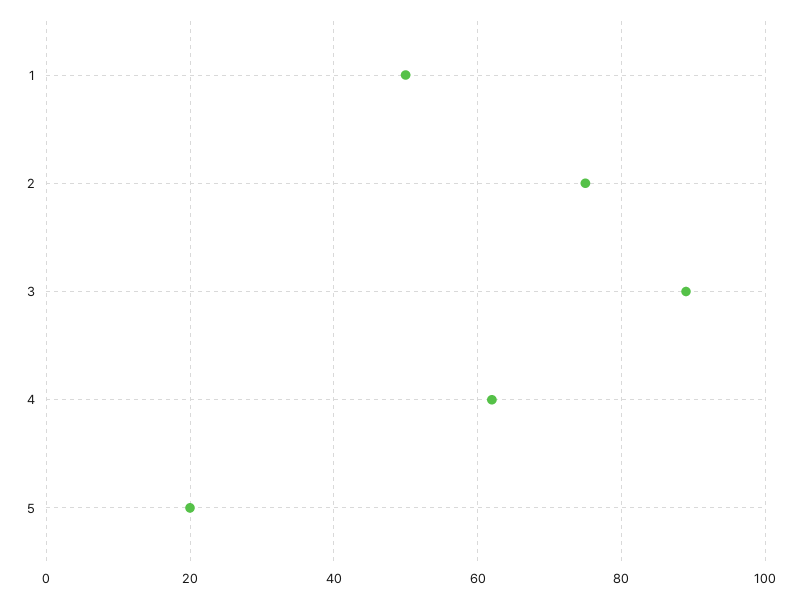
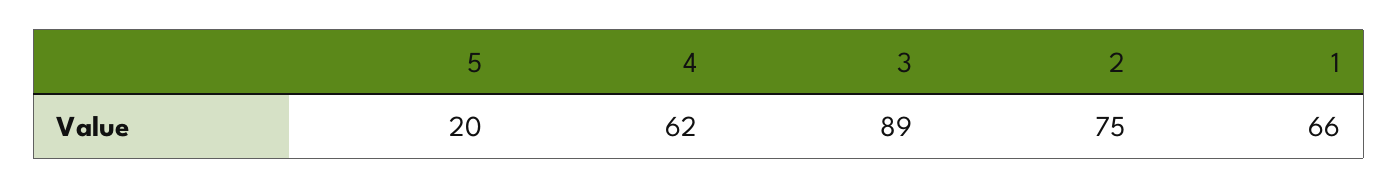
1: 50 -> 66

